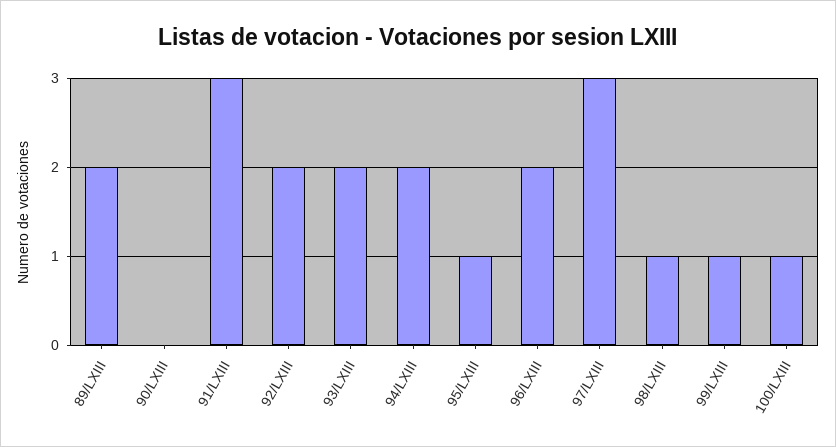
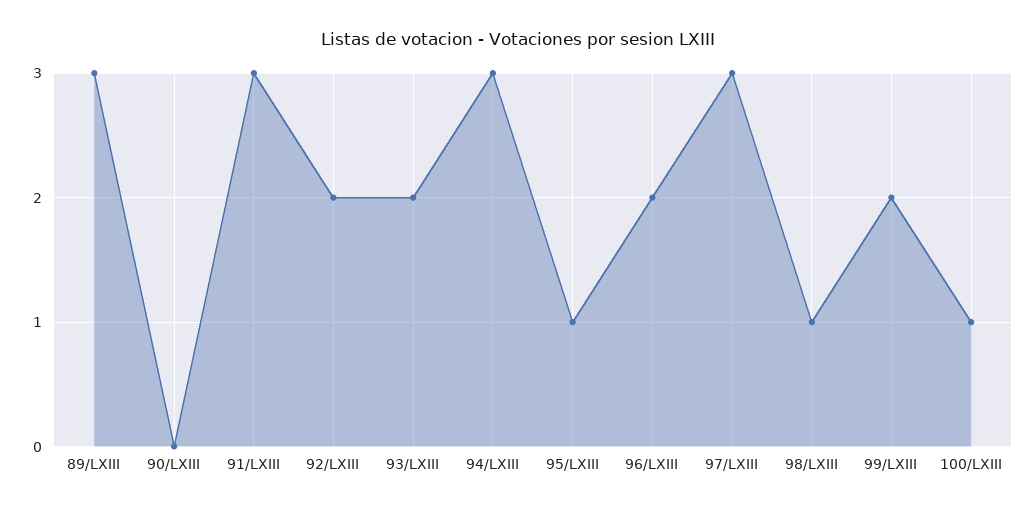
89/LXIII: 2 -> 3
94/LXIII: 2 -> 3
99/LXIII: 1 -> 2

